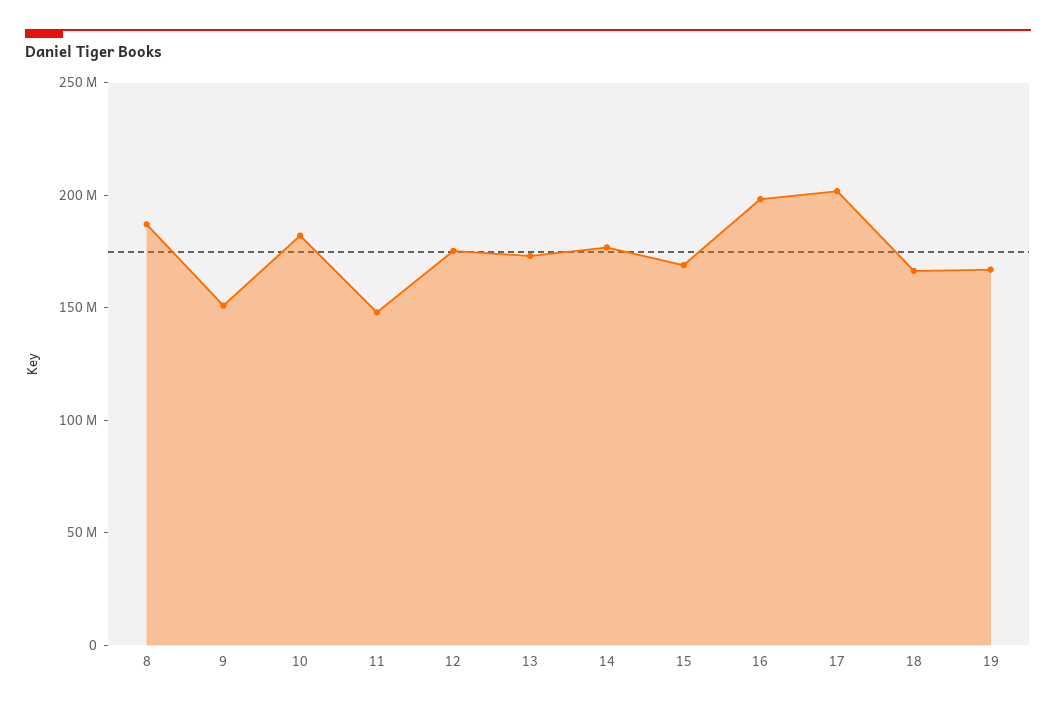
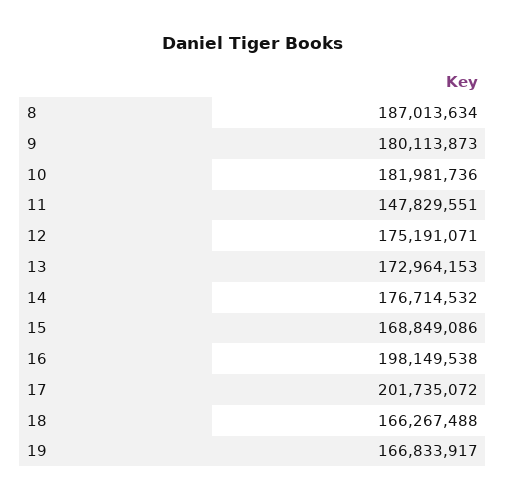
9: 150000000 -> 180113873

